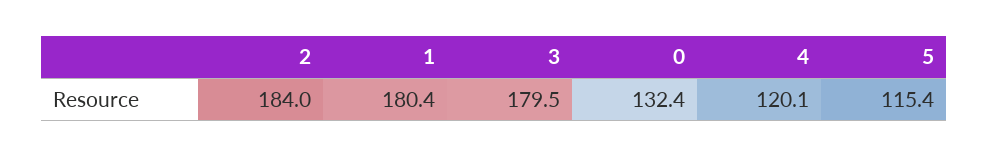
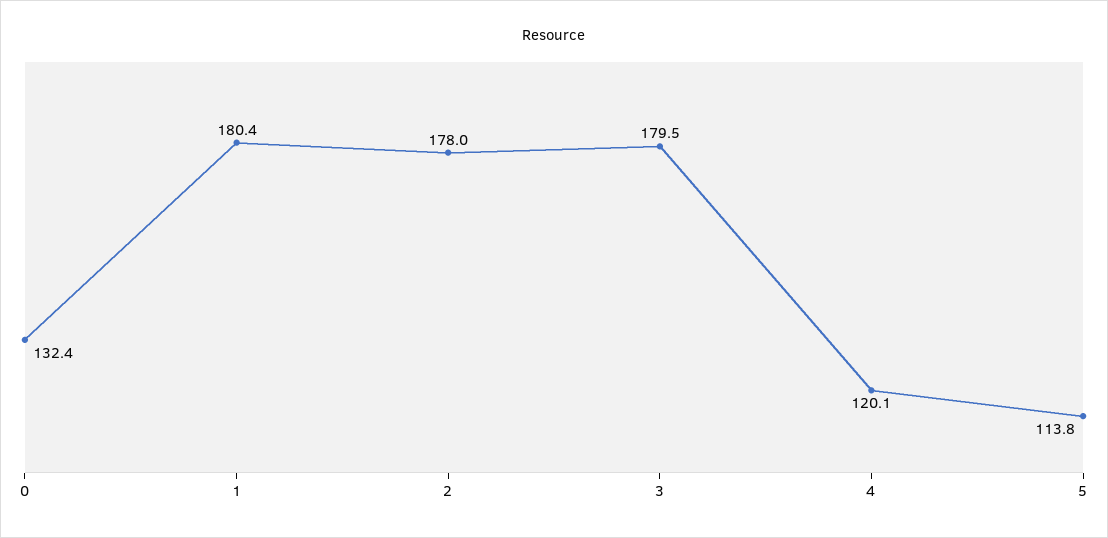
2: 184 -> 178
5: 115.4 -> 113.8

